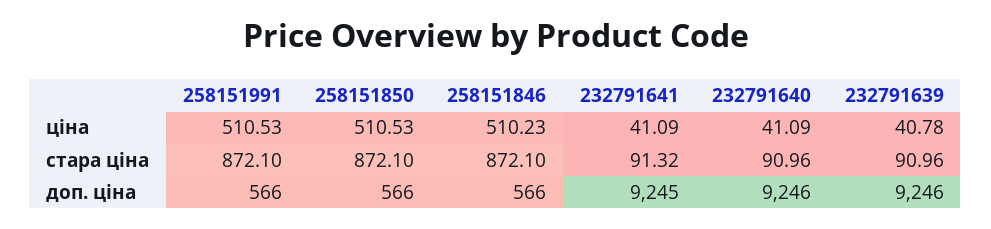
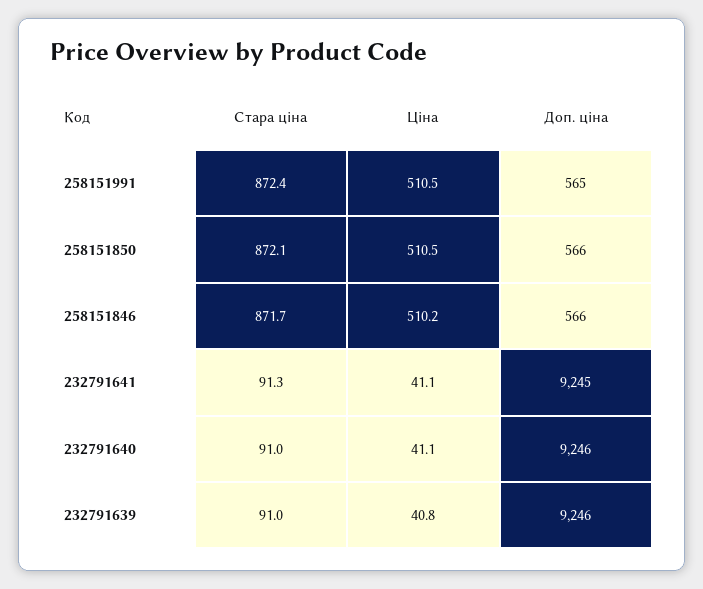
258151991, стара ціна: 872.1 -> 872.4
258151846, стара ціна: 872.1 -> 871.7
258151991, доп. ціна: 566 -> 565

